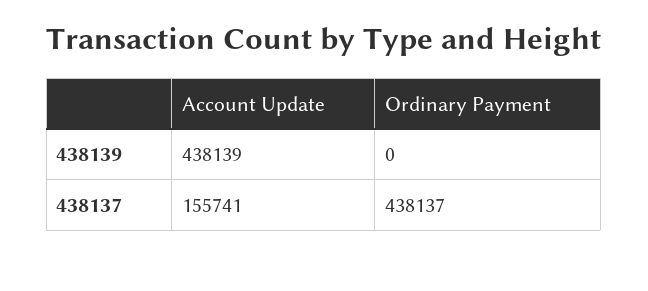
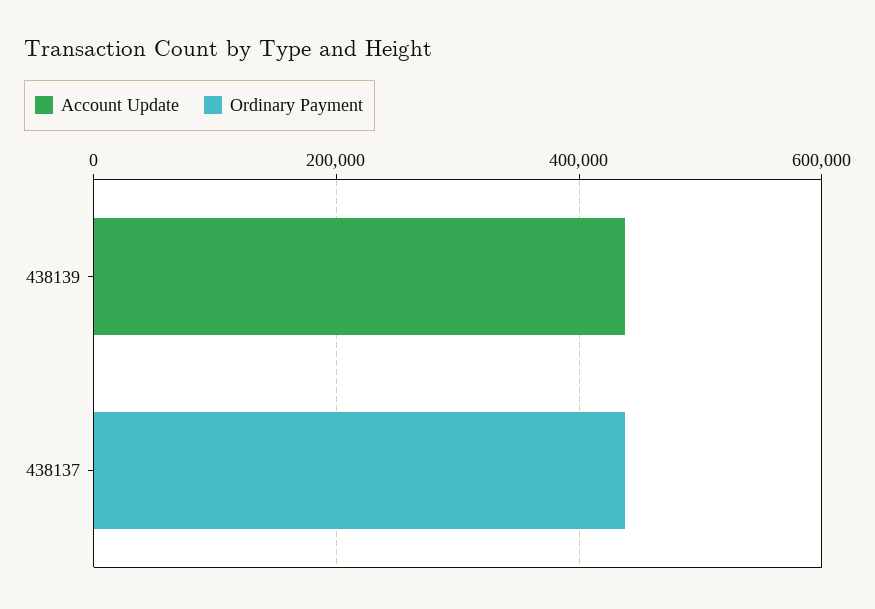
Account Update, 438137: 155741 -> 0

